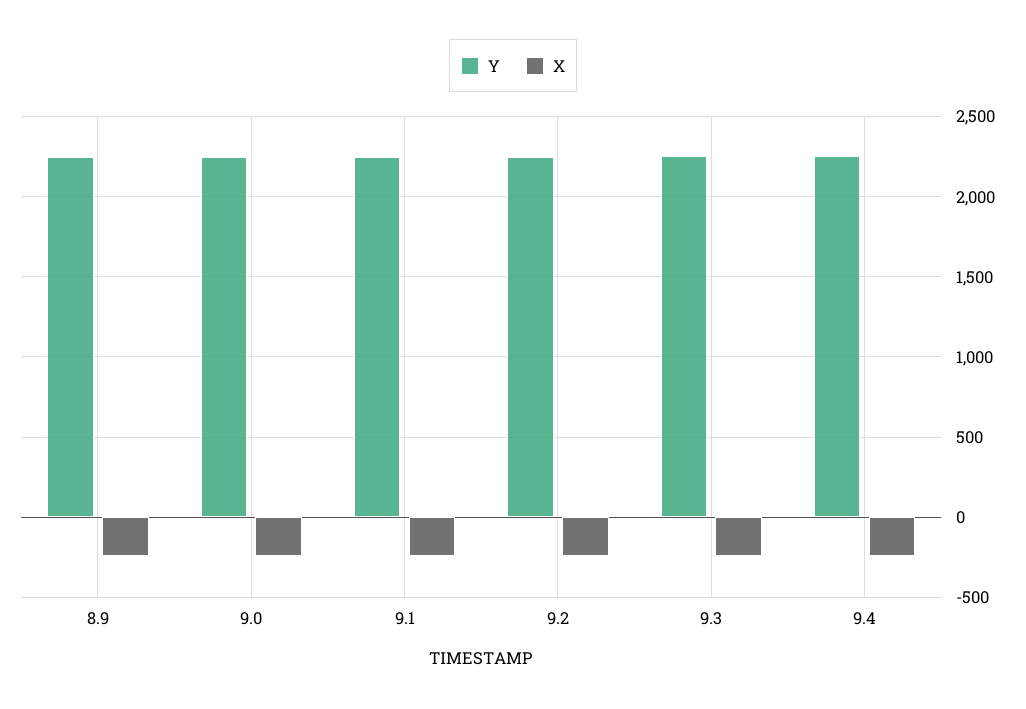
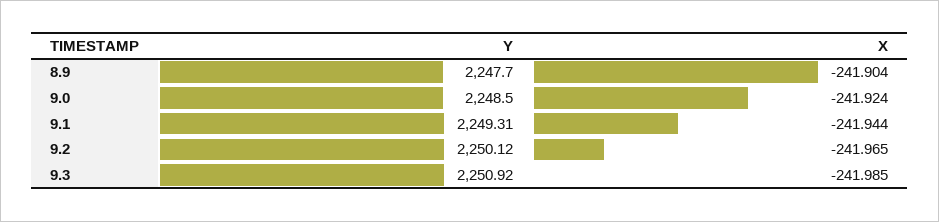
Y, 9.4: 2250 -> none
X, 9.4: -250 -> none

